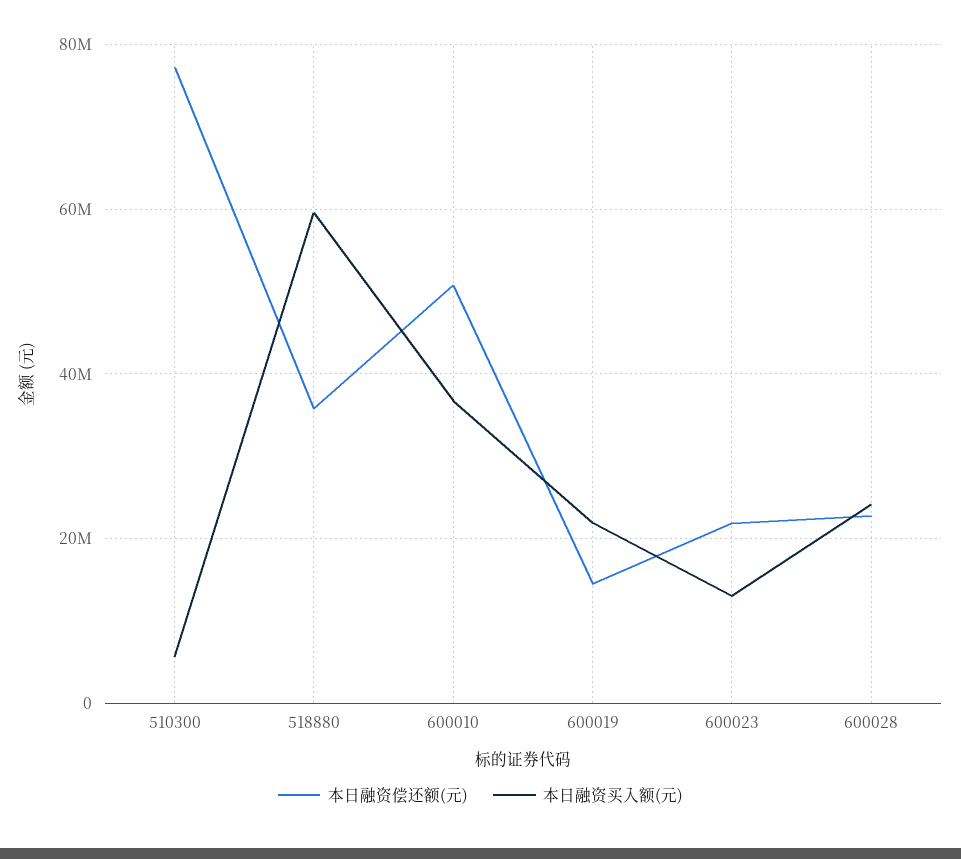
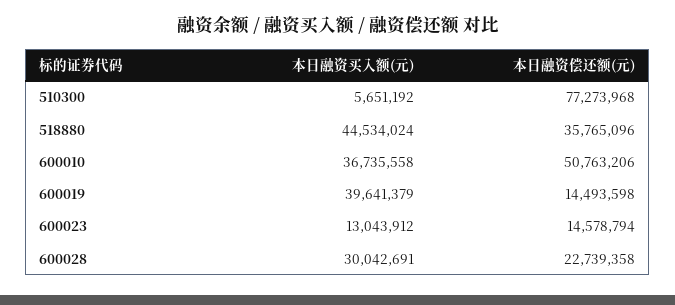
本日融资买入额(元), 518880: 60000000 -> 44534024
本日融资买入额(元), 600019: 22000000 -> 39641379
本日融资偿还额(元), 600023: 22000000 -> 14578794
本日融资买入额(元), 600028: 24000000 -> 30042691

